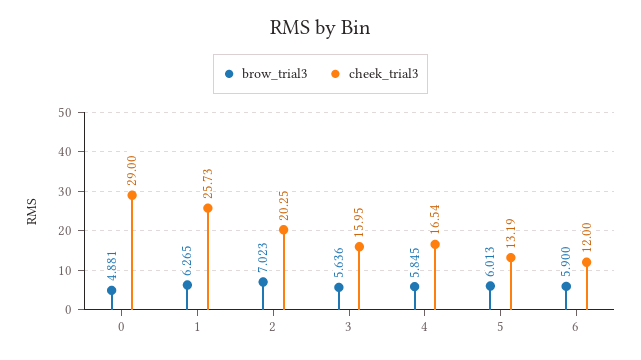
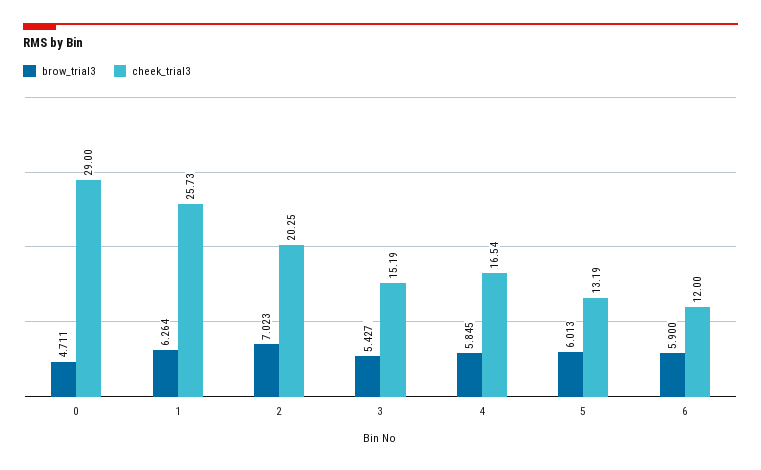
brow_trial3, 0: 4.881 -> 4.711
brow_trial3, 1: 6.265 -> 6.264
brow_trial3, 3: 5.636 -> 5.427
cheek_trial3, 3: 15.95 -> 15.19

